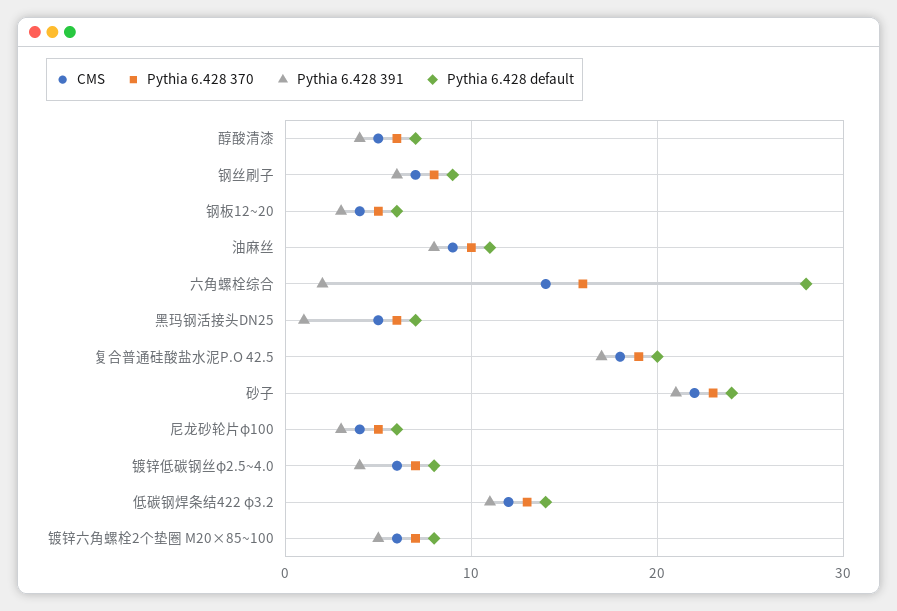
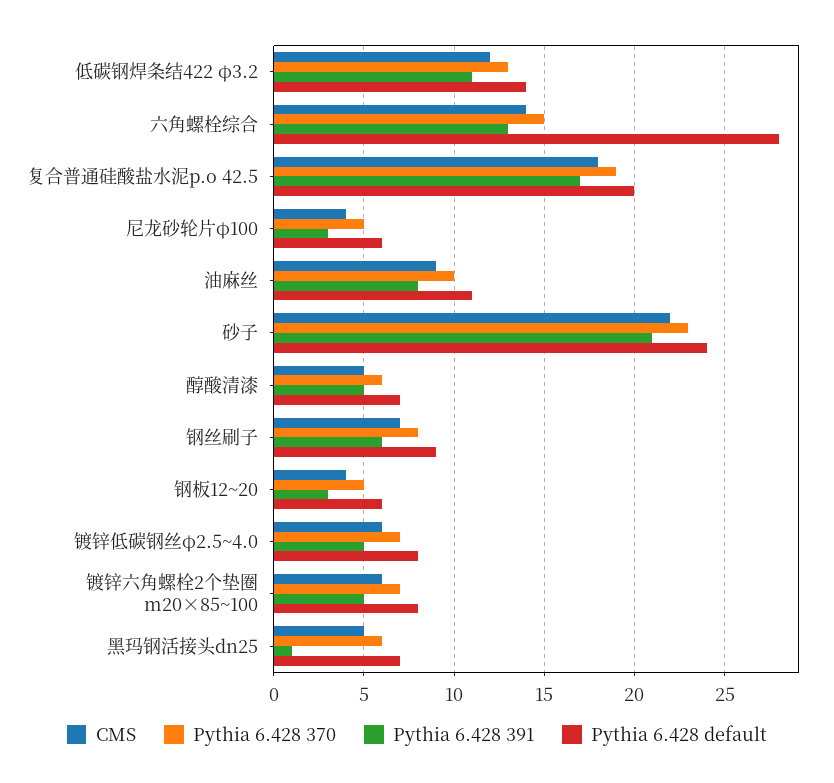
Pythia 6.428 391, 醇酸清漆: 4 -> 5
Pythia 6.428 370, 六角螺栓综合: 16 -> 15
Pythia 6.428 391, 六角螺栓综合: 2 -> 13
Pythia 6.428 391, 镀锌低碳钢丝φ2.5~4.0: 4 -> 5

